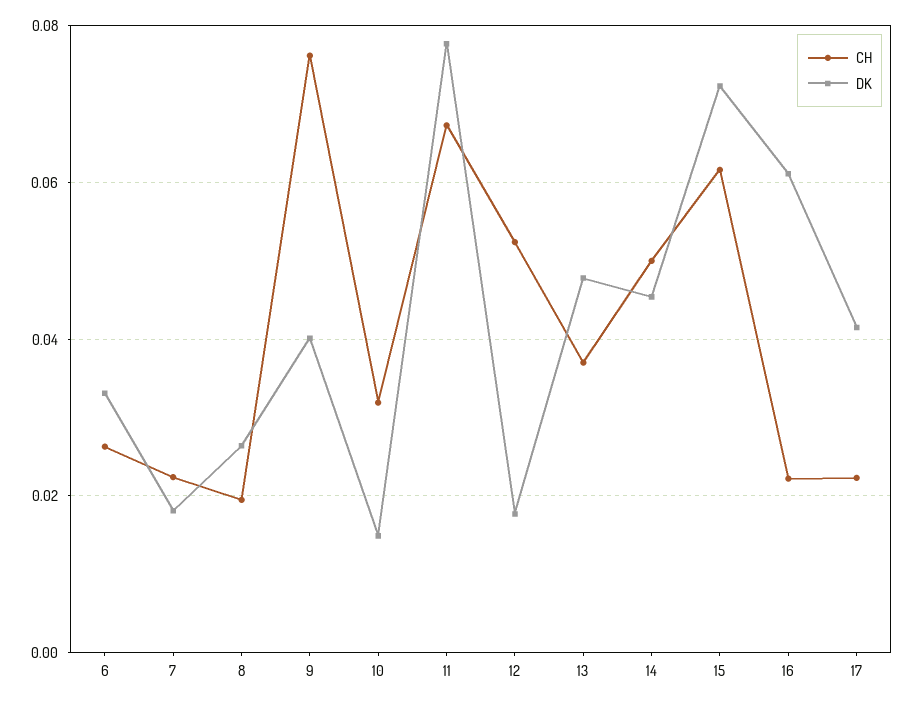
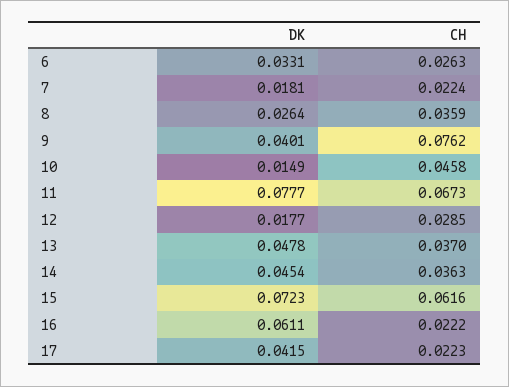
CH, 8: 0.02 -> 0.0359
CH, 10: 0.032 -> 0.0458
CH, 12: 0.052 -> 0.0285
CH, 14: 0.05 -> 0.0363

